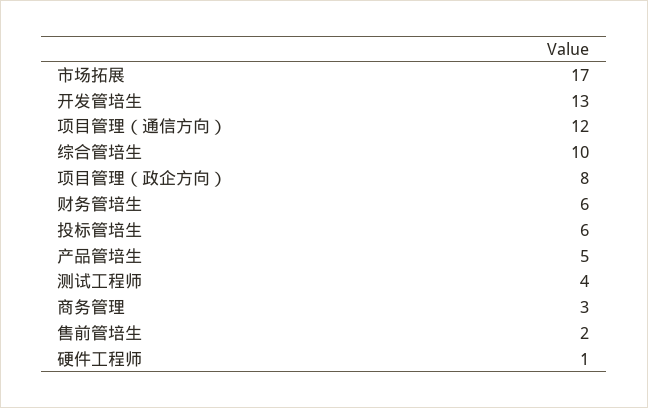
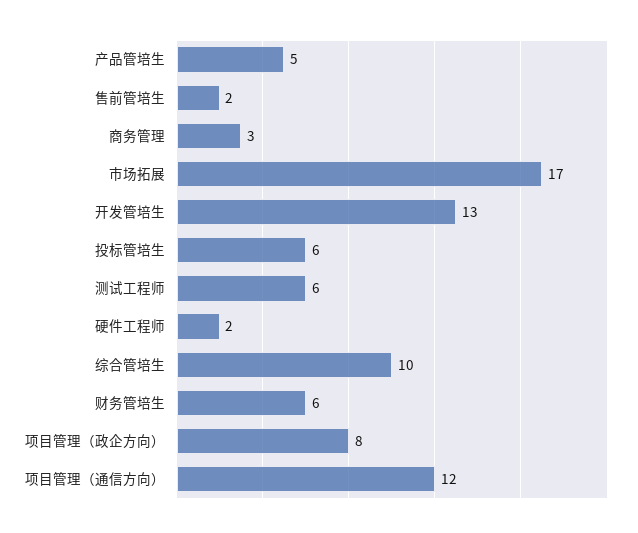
测试工程师: 4 -> 6
硬件工程师: 1 -> 2

